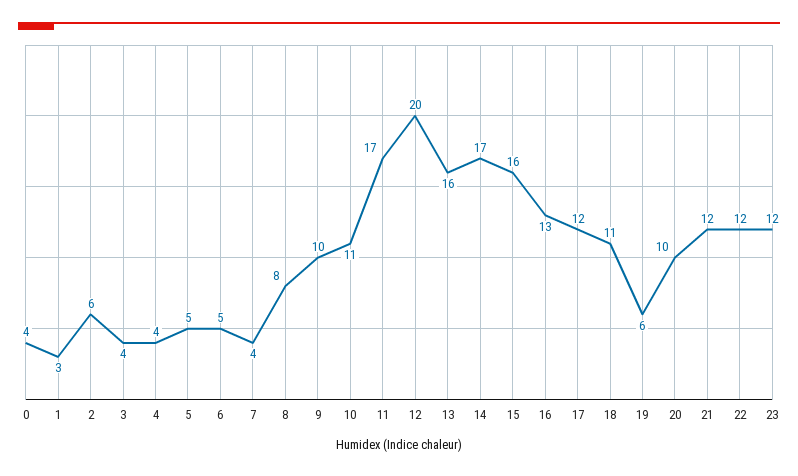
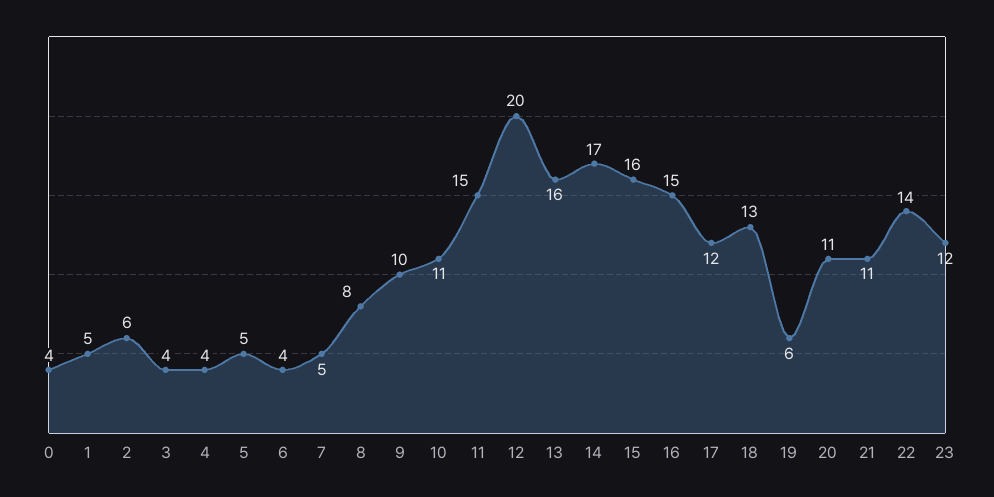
1: 3 -> 5
6: 5 -> 4
7: 4 -> 5
11: 17 -> 15
16: 13 -> 15
18: 11 -> 13
20: 10 -> 11
21: 12 -> 11
22: 12 -> 14

